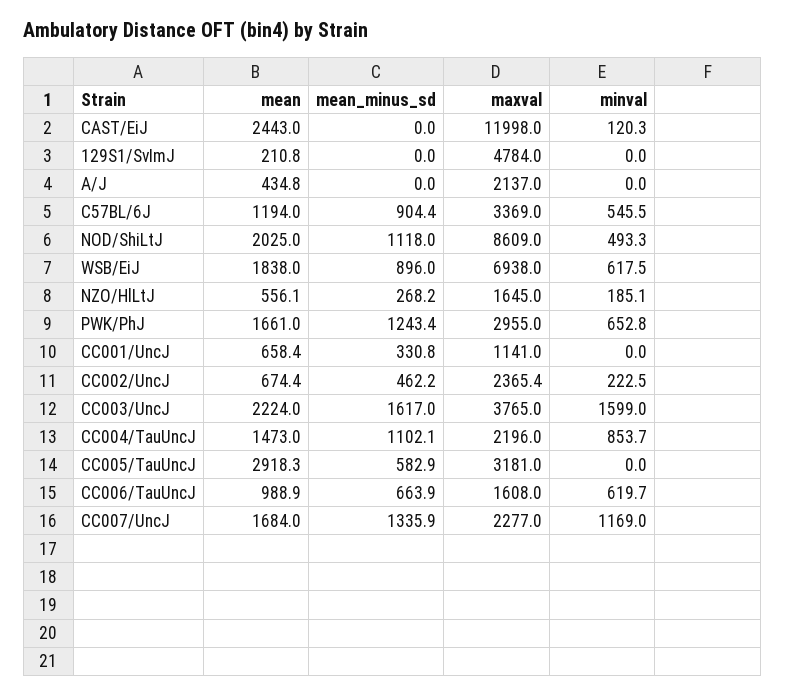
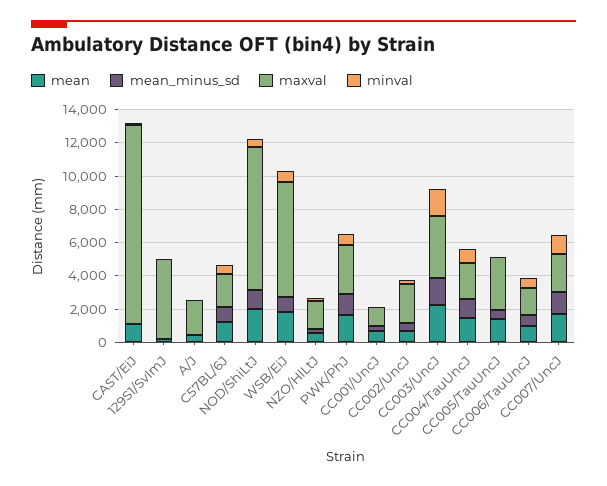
mean, CAST/EiJ: 2443 -> 1000
maxval, C57BL/6J: 3369 -> 2000
mean, CC005/TauUncJ: 2918.3 -> 1500

